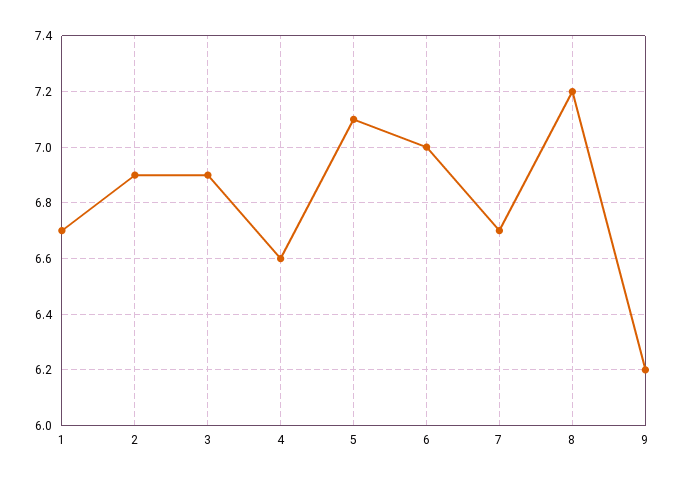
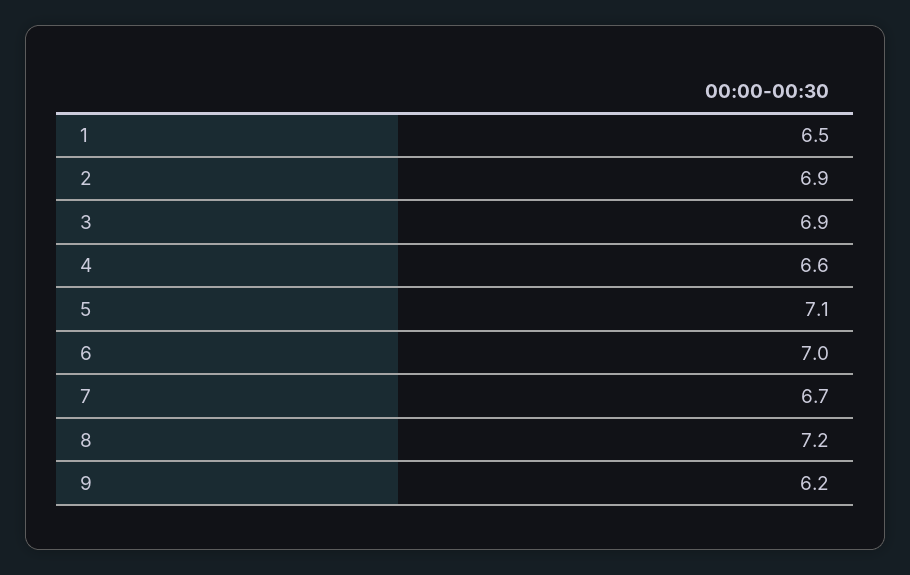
1: 6.7 -> 6.5

